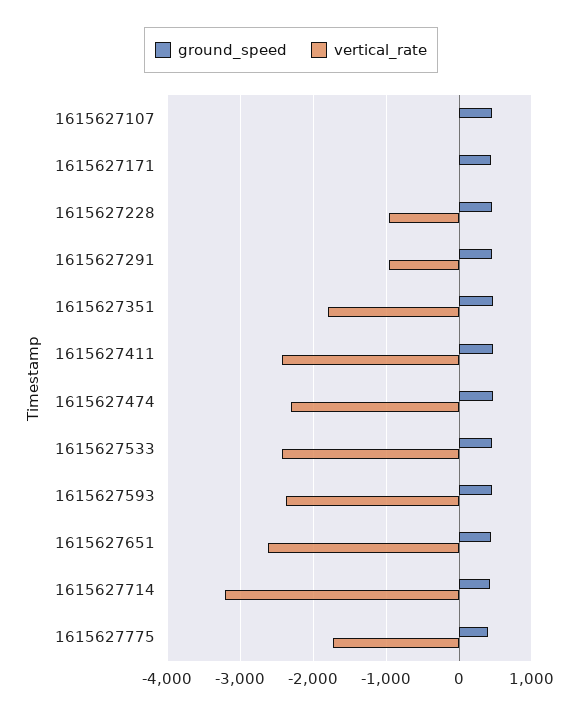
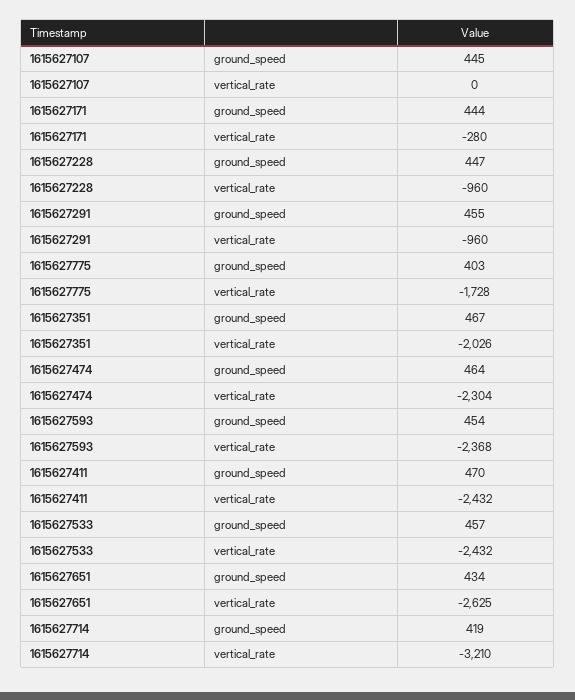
vertical_rate, 1615627171: 0 -> -280
vertical_rate, 1615627351: -1800 -> -2026

